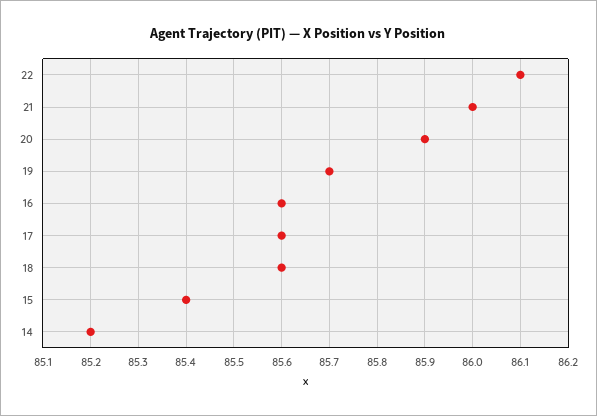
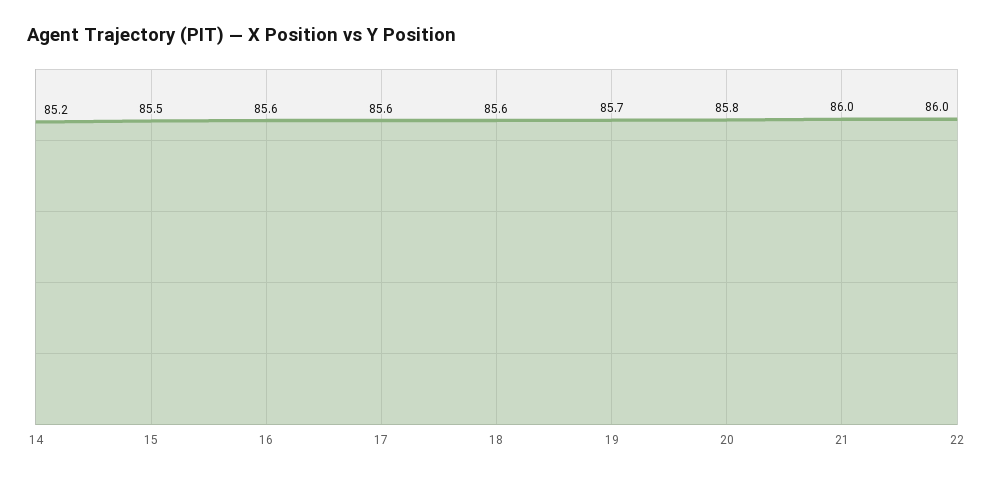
22: 86.1 -> 86
20: 85.9 -> 85.8
15: 85.4 -> 85.5

